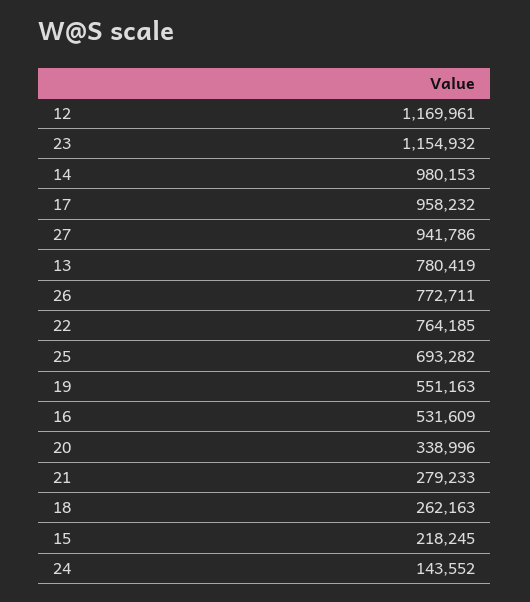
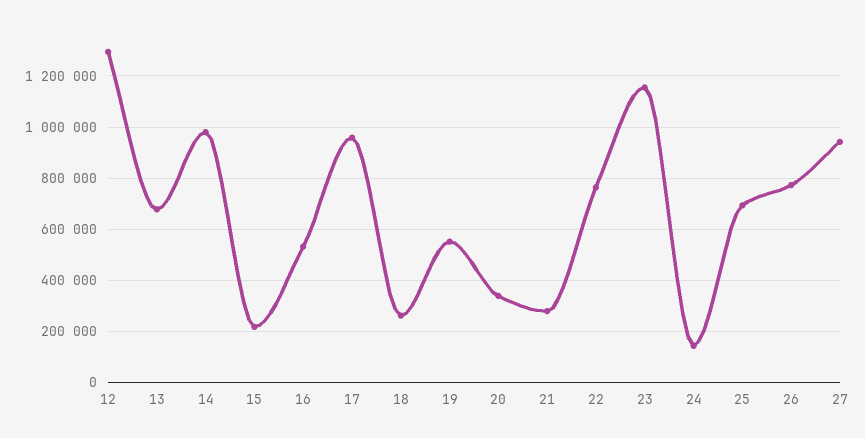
12: 1169961 -> 1300000
13: 780419 -> 675000

